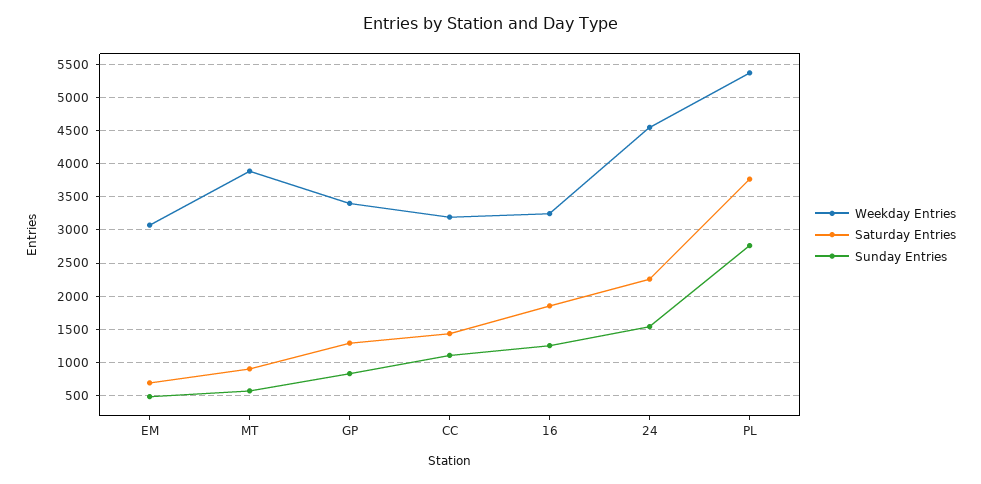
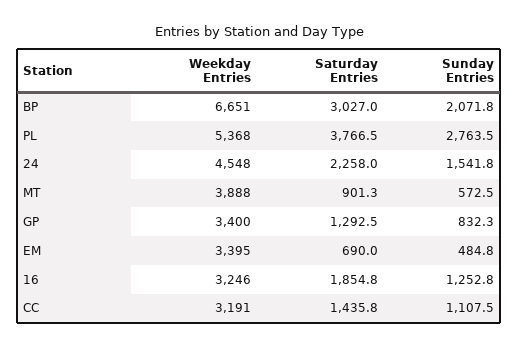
Weekday Entries, EM: 3100 -> 3395
Weekday Entries, BP: none -> 6651
Saturday Entries, BP: none -> 3027
Sunday Entries, BP: none -> 2071.8

